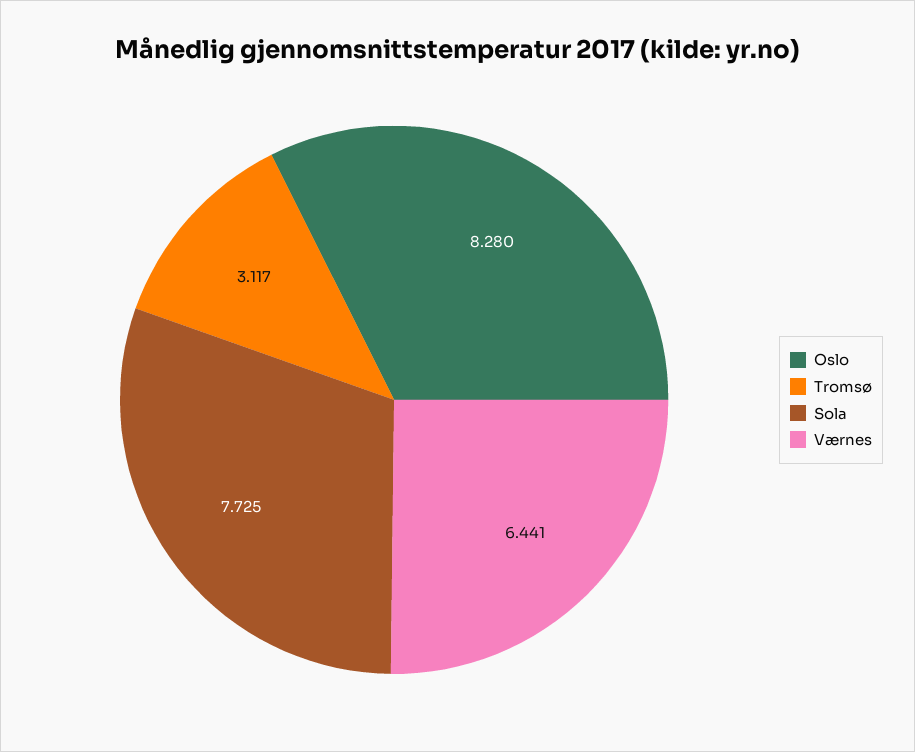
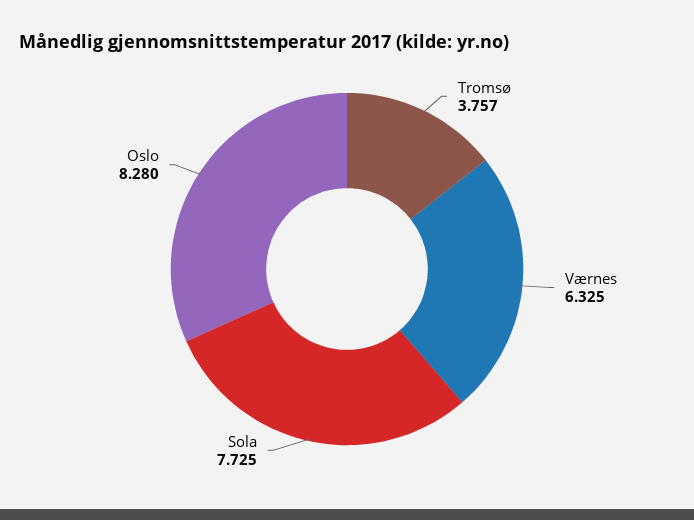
Tromsø: 3.117 -> 3.757
Værnes: 6.441 -> 6.325

